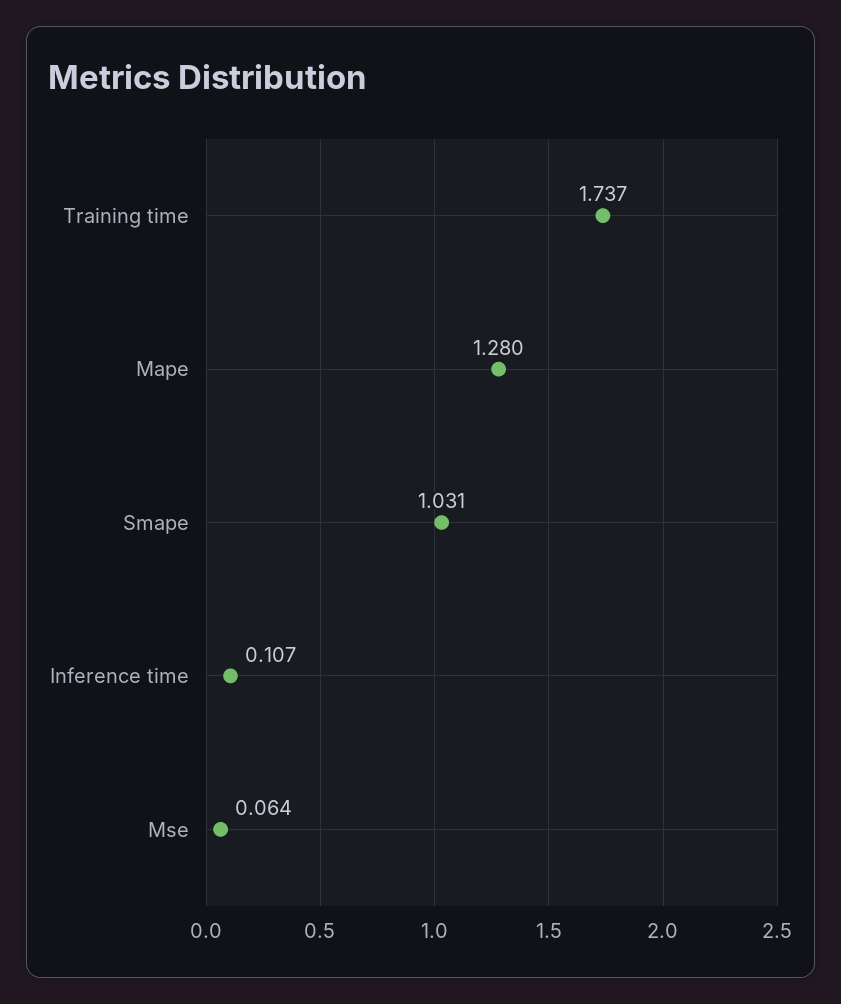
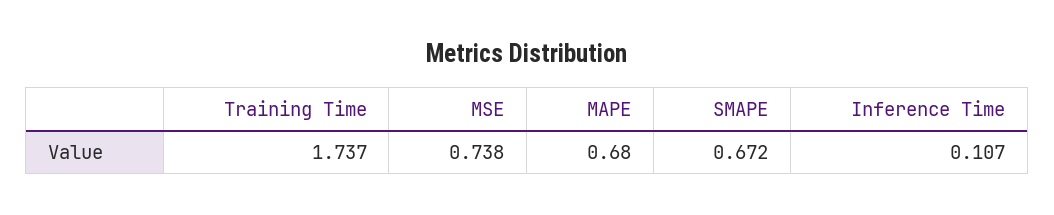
Mape: 1.28 -> 0.68
Smape: 1.031 -> 0.672
Mse: 0.064 -> 0.738

